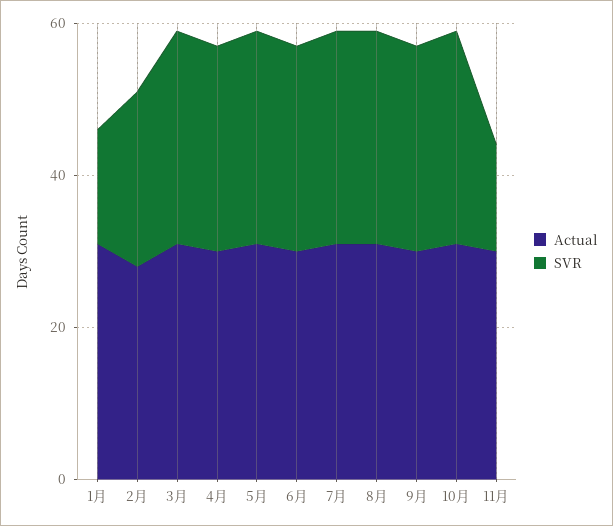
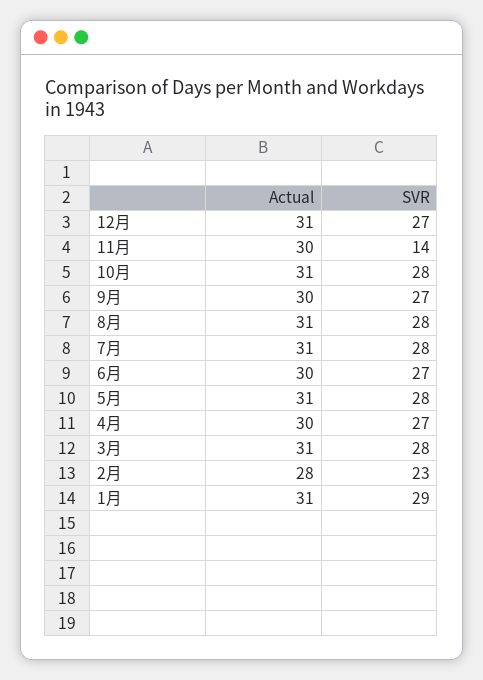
SVR, 1月: 15 -> 29
Actual, 12月: none -> 31
SVR, 12月: none -> 27

